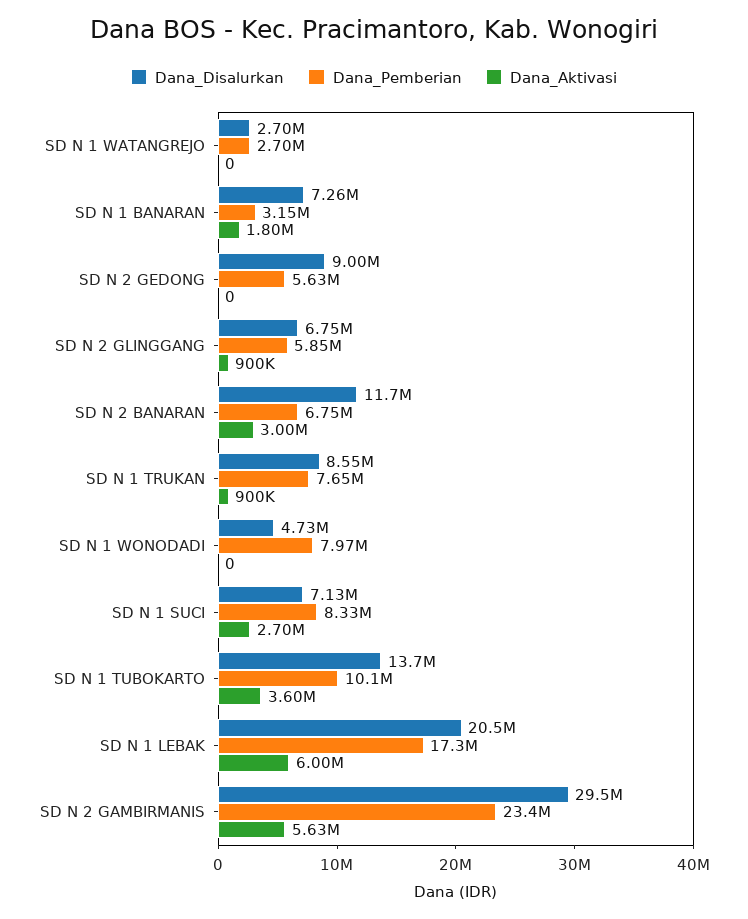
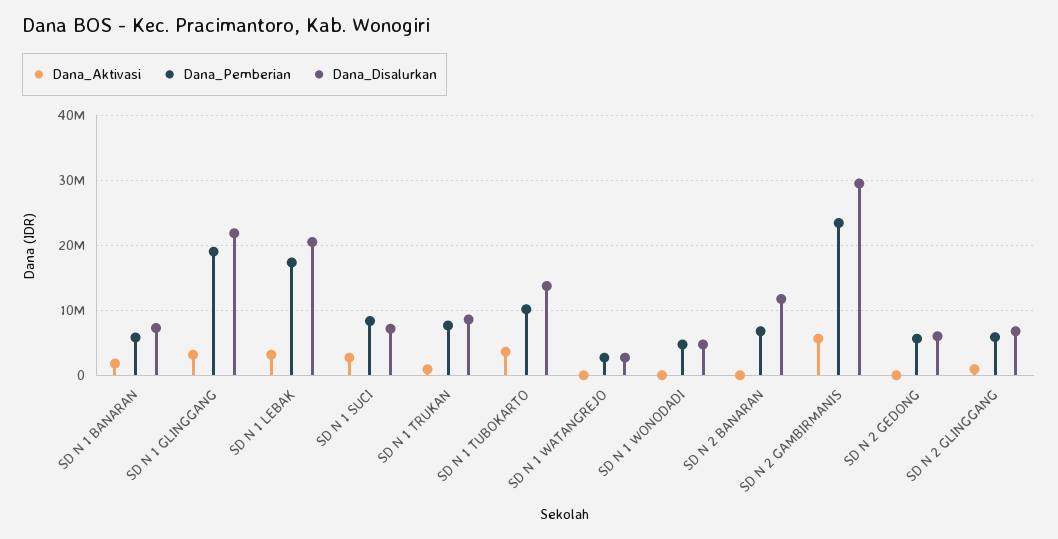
Dana_Pemberian, SD N 1 BANARAN: 3150000 -> 6000000
Dana_Disalurkan, SD N 2 GEDONG: 9000000 -> 6000000
Dana_Aktivasi, SD N 2 BANARAN: 3000000 -> 0
Dana_Pemberian, SD N 1 WONODADI: 7970000 -> 5000000
Dana_Aktivasi, SD N 1 LEBAK: 6000000 -> 3000000
Dana_Aktivasi, SD N 1 GLINGGANG: none -> 3000000
Dana_Pemberian, SD N 1 GLINGGANG: none -> 19000000
Dana_Disalurkan, SD N 1 GLINGGANG: none -> 22000000

